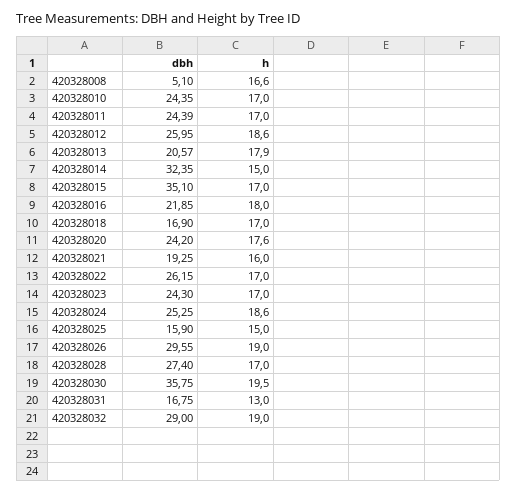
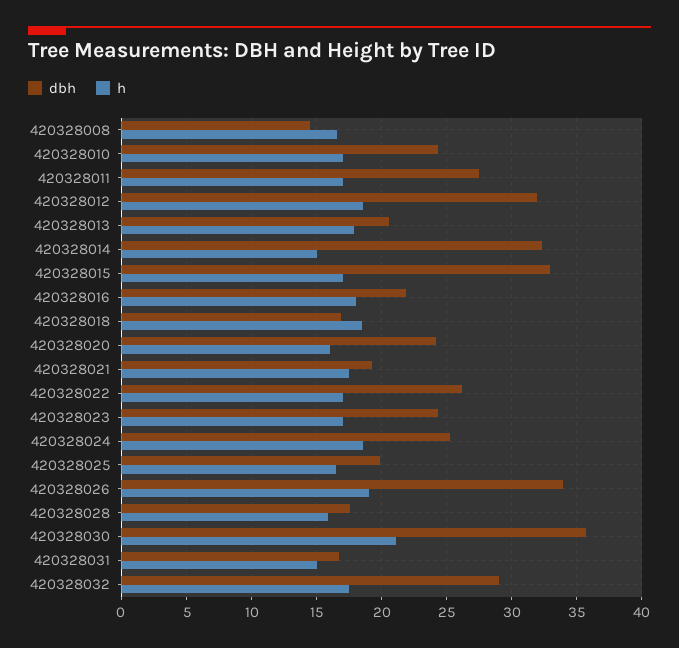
dbh, 420328008: 5.1 -> 14.5
dbh, 420328011: 24.39 -> 27.5
dbh, 420328012: 25.95 -> 32
dbh, 420328015: 35.1 -> 33
h, 420328018: 17 -> 18.5
h, 420328020: 17.6 -> 16
h, 420328021: 16 -> 17.5
dbh, 420328025: 15.9 -> 20
h, 420328025: 15 -> 16.5
dbh, 420328026: 29.55 -> 34
dbh, 420328028: 27.4 -> 17.5
h, 420328028: 17 -> 16
h, 420328030: 19.5 -> 21
h, 420328031: 13 -> 15
h, 420328032: 19 -> 17.5

